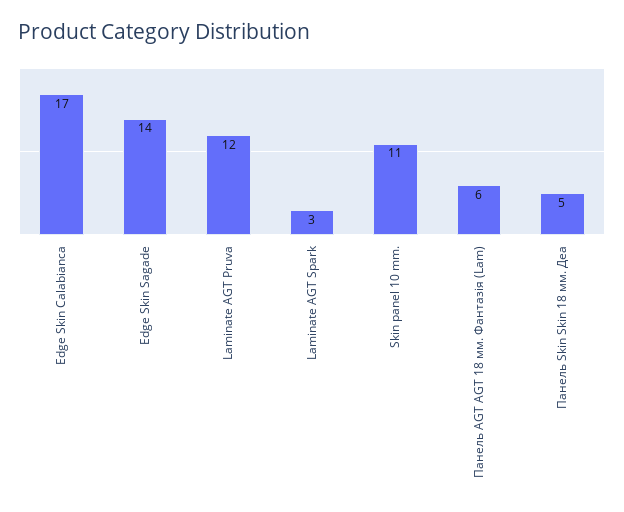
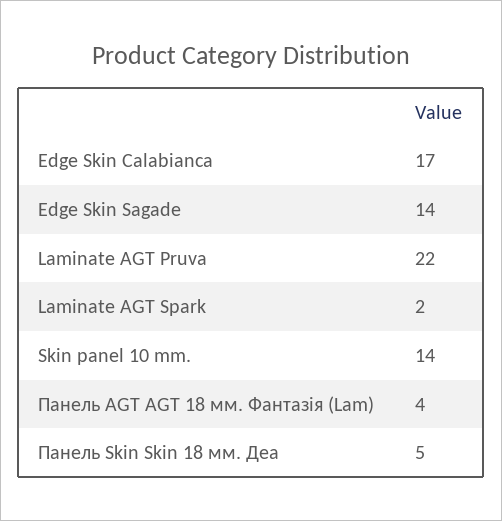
Laminate AGT Pruva: 12 -> 22
Laminate AGT Spark: 3 -> 2
Skin panel 10 mm.: 11 -> 14
Панель AGT AGT 18 мм. Фантазія (Lam): 6 -> 4

